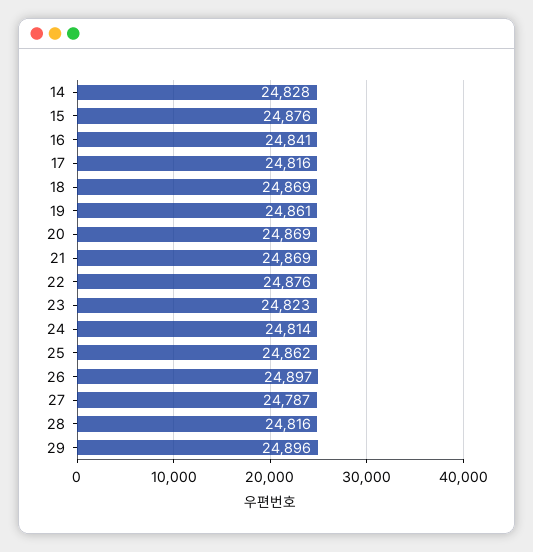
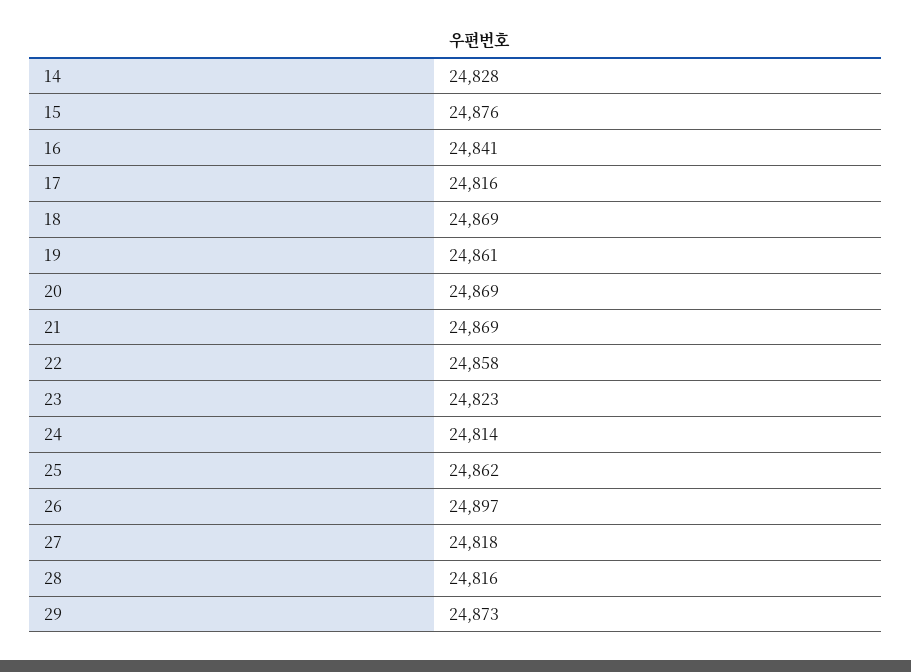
22: 24876 -> 24858
27: 24787 -> 24818
29: 24896 -> 24873

